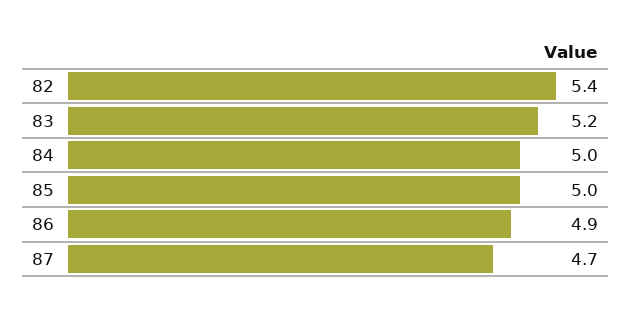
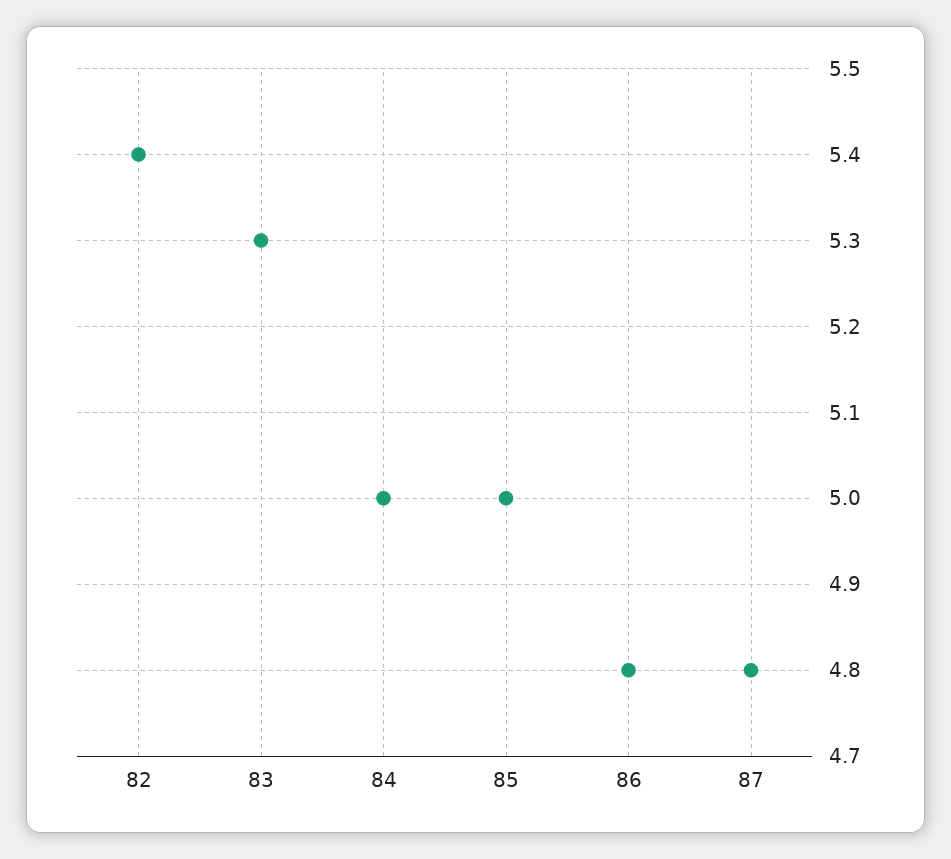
83: 5.2 -> 5.3
86: 4.9 -> 4.8
87: 4.7 -> 4.8

